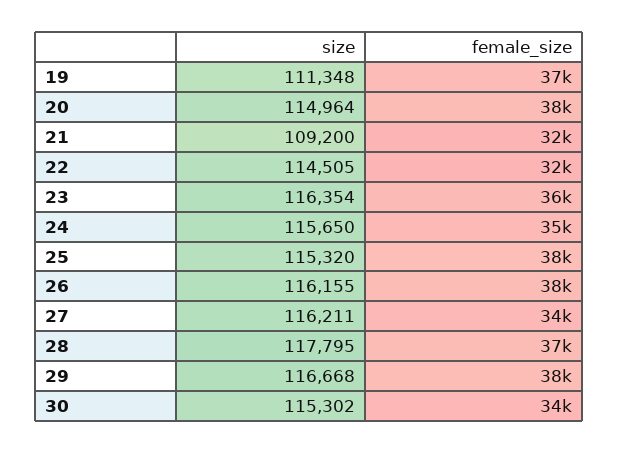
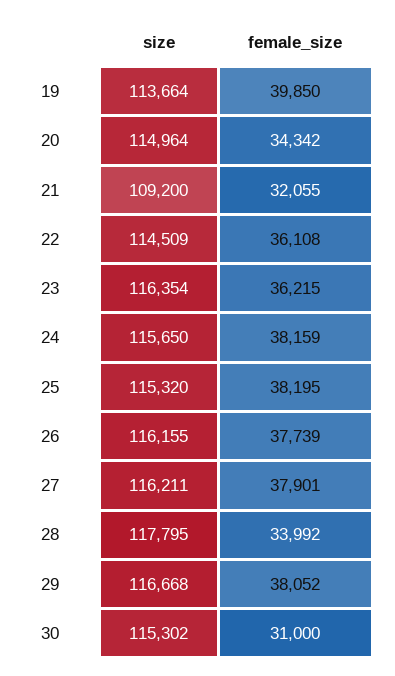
size, 19: 111348 -> 113664
female_size, 19: 37000 -> 39850
female_size, 20: 38000 -> 34342
size, 22: 114505 -> 114509
female_size, 22: 32000 -> 36108
female_size, 24: 35000 -> 38159
female_size, 27: 34000 -> 37901
female_size, 28: 37000 -> 33992
female_size, 30: 34000 -> 31000

